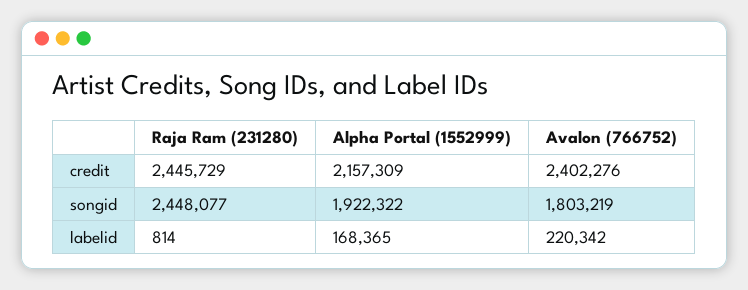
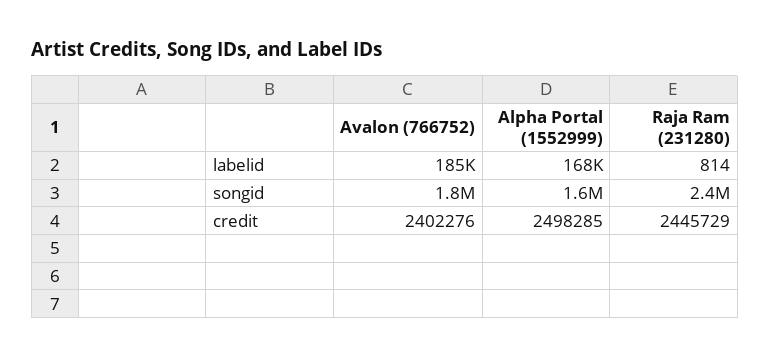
Alpha Portal (1552999), credit: 2157309 -> 2498285
Alpha Portal (1552999), songid: 1922322 -> 1600000
Avalon (766752), labelid: 220342 -> 185000

